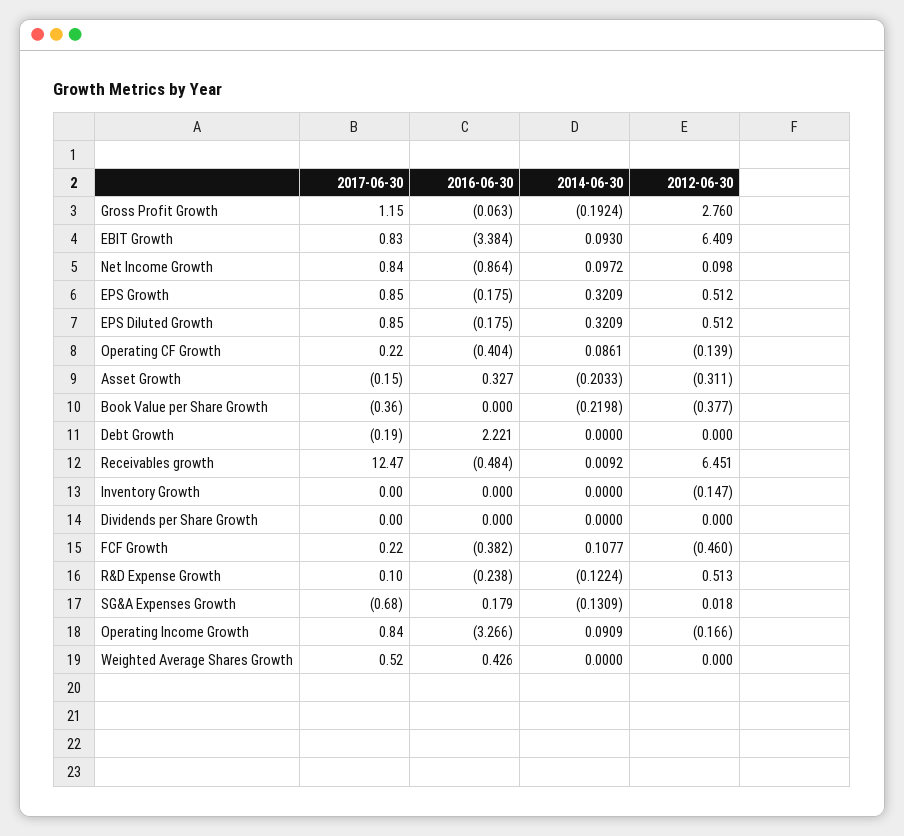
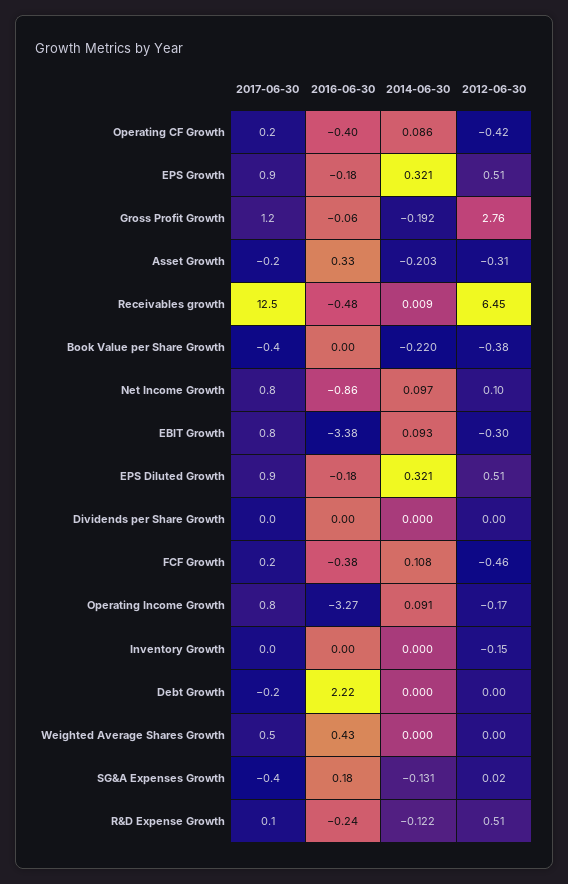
2012-06-30, EBIT Growth: 6.409 -> -0.3
2012-06-30, Operating CF Growth: -0.139 -> -0.42
2017-06-30, SG&A Expenses Growth: -0.68 -> -0.4

